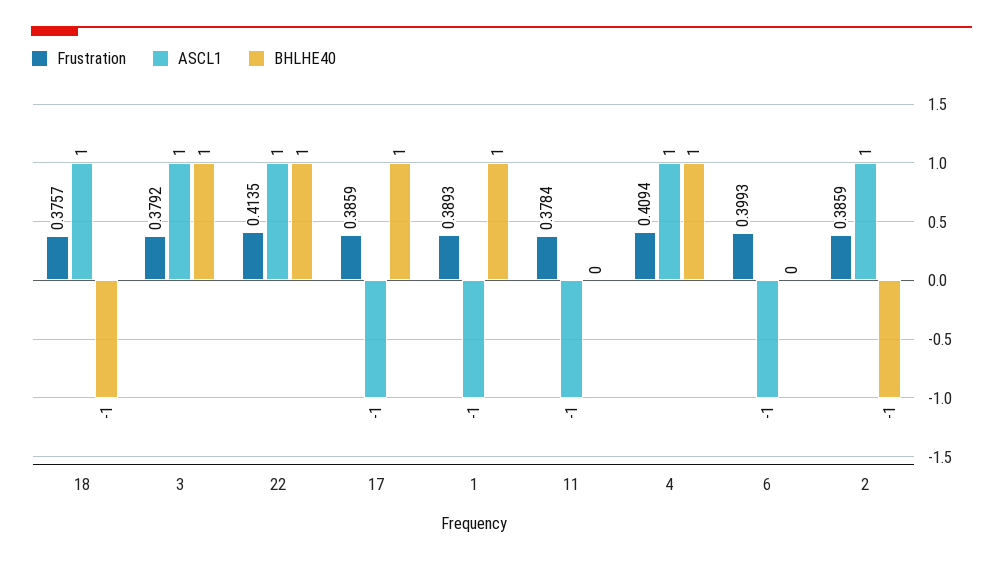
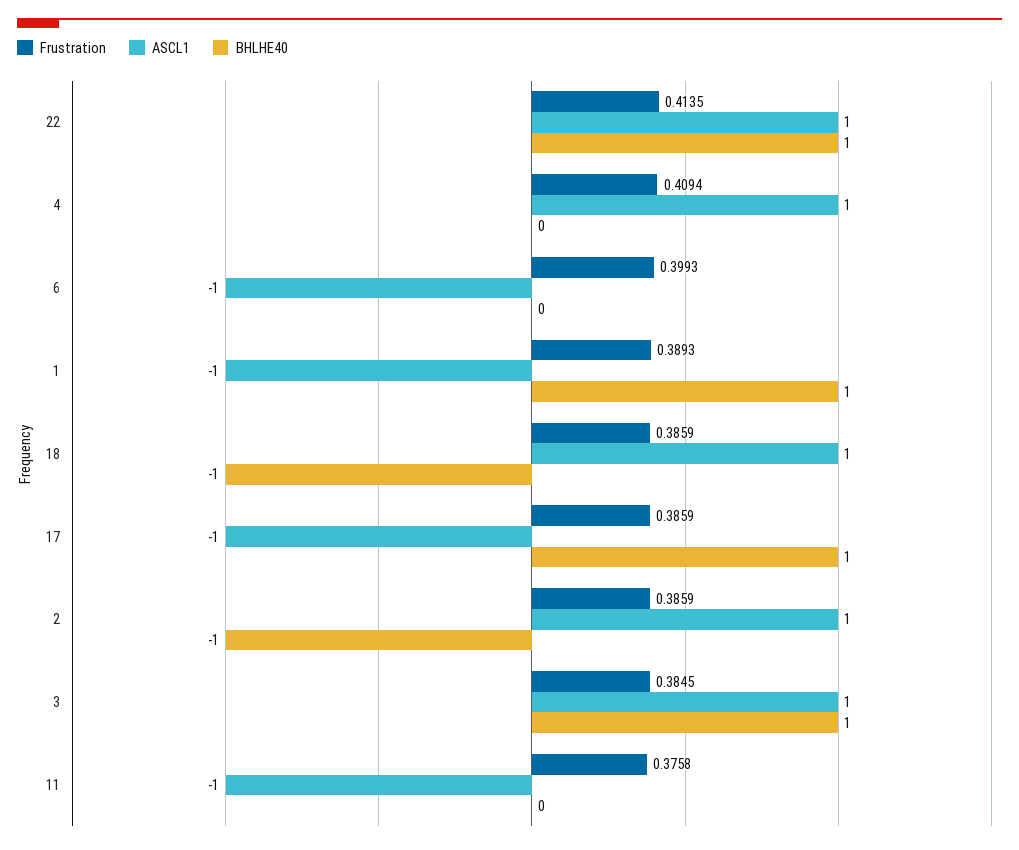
Frustration, 18: 0.3757 -> 0.3859
Frustration, 3: 0.3792 -> 0.3845
Frustration, 11: 0.3784 -> 0.3758
BHLHE40, 4: 1 -> 0

